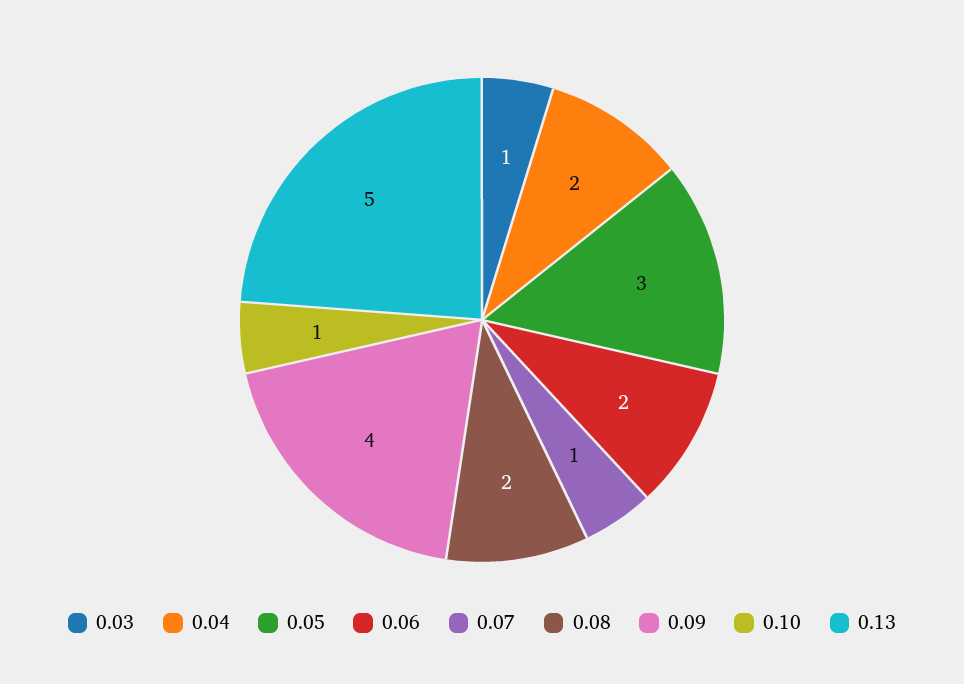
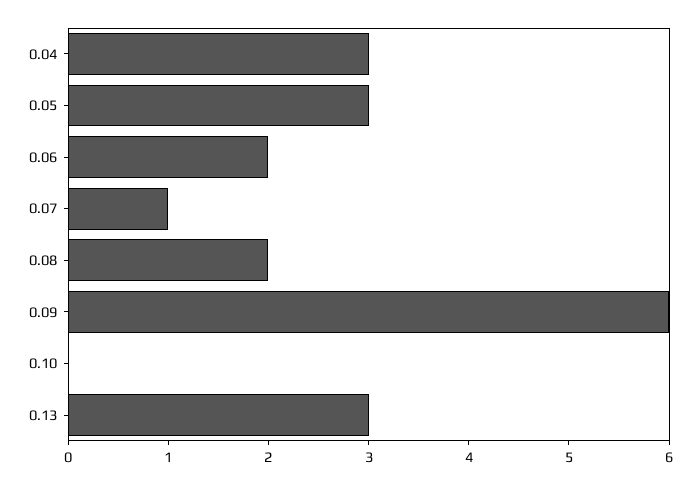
0.03: 1 -> none
0.04: 2 -> 3
0.09: 4 -> 6
0.10: 1 -> 0
0.13: 5 -> 3

